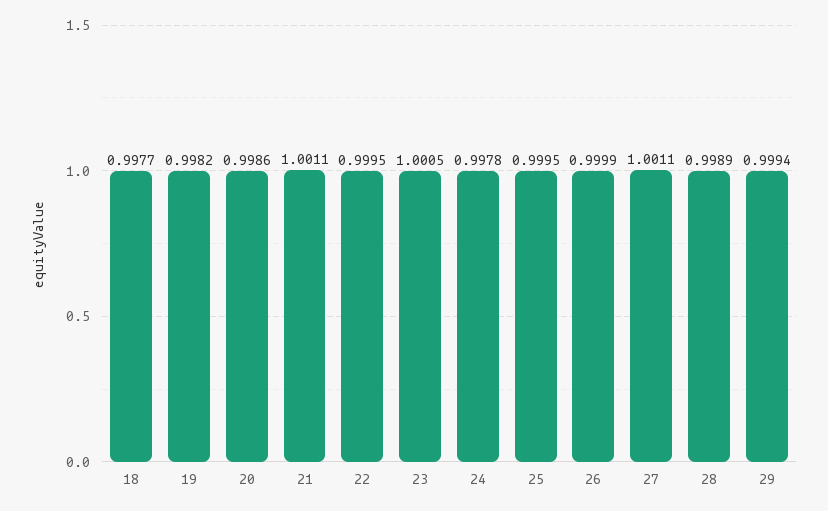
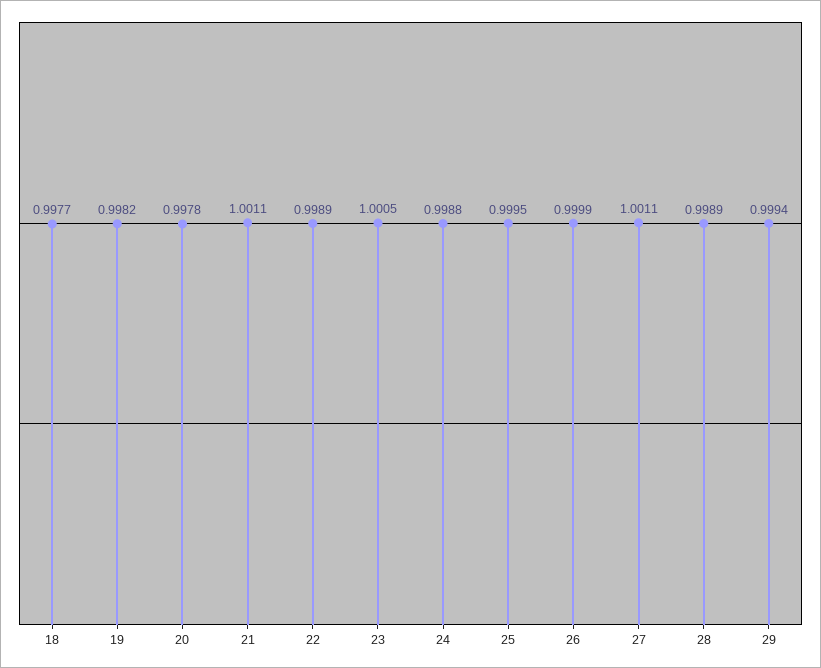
20: 0.9986 -> 0.9978
22: 0.9995 -> 0.9989
24: 0.9978 -> 0.9988

